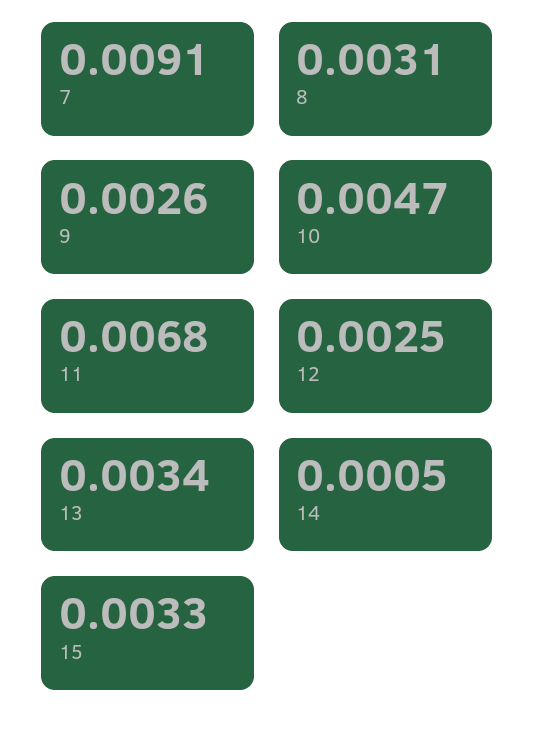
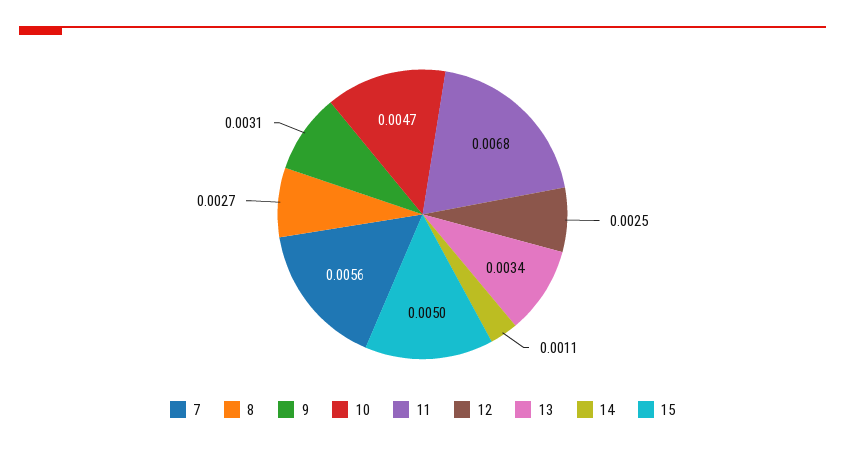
7: 0.0091 -> 0.0056
8: 0.0031 -> 0.0027
9: 0.0026 -> 0.0031
14: 0.0005 -> 0.0011
15: 0.0033 -> 0.005

